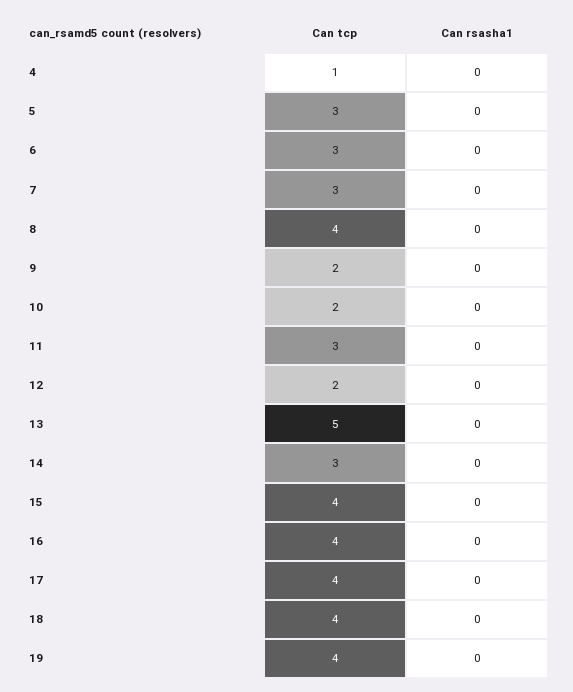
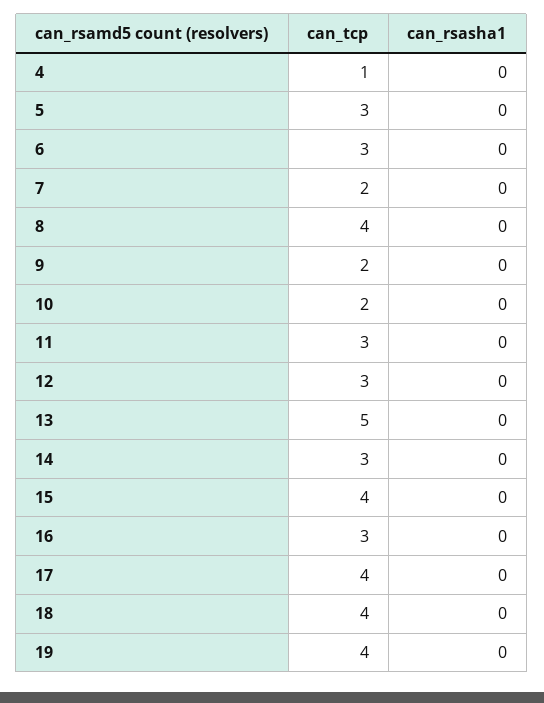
Can tcp, 7: 3 -> 2
Can tcp, 12: 2 -> 3
Can tcp, 16: 4 -> 3

